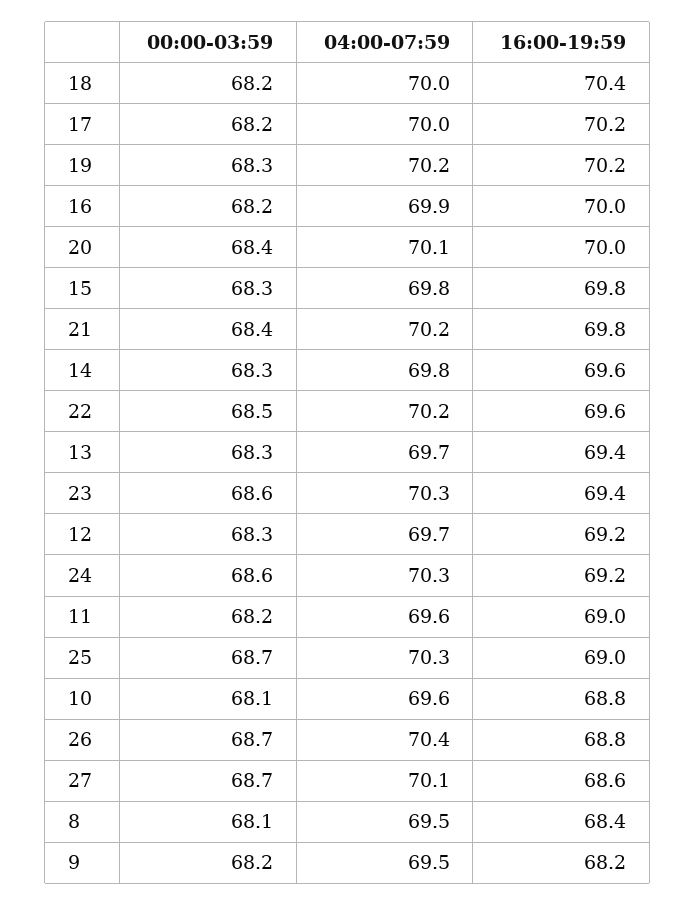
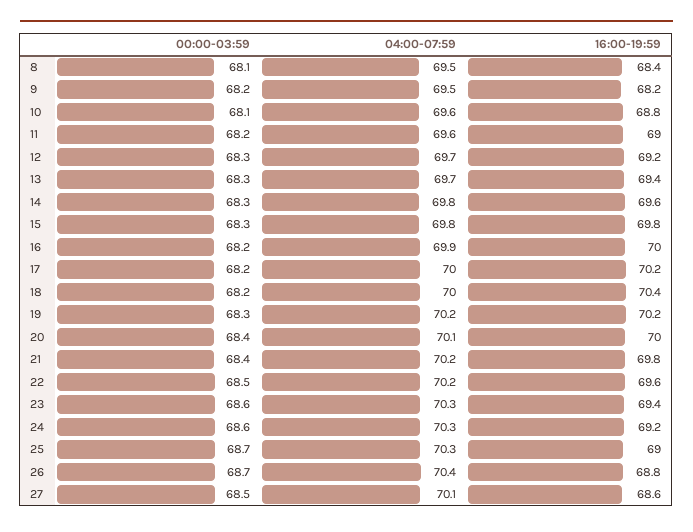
00:00-03:59, 27: 68.7 -> 68.5

